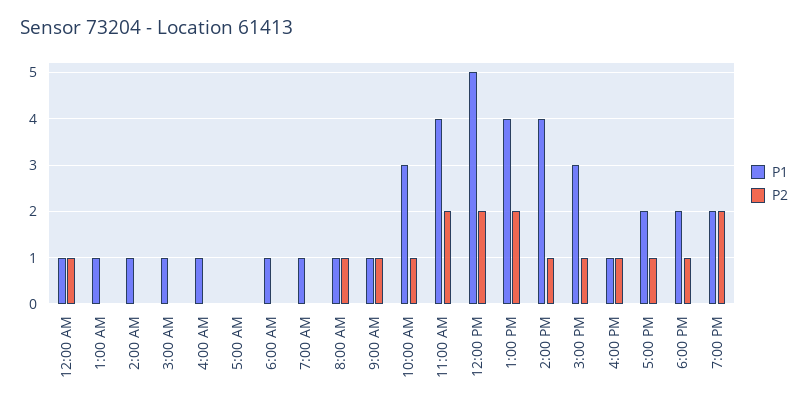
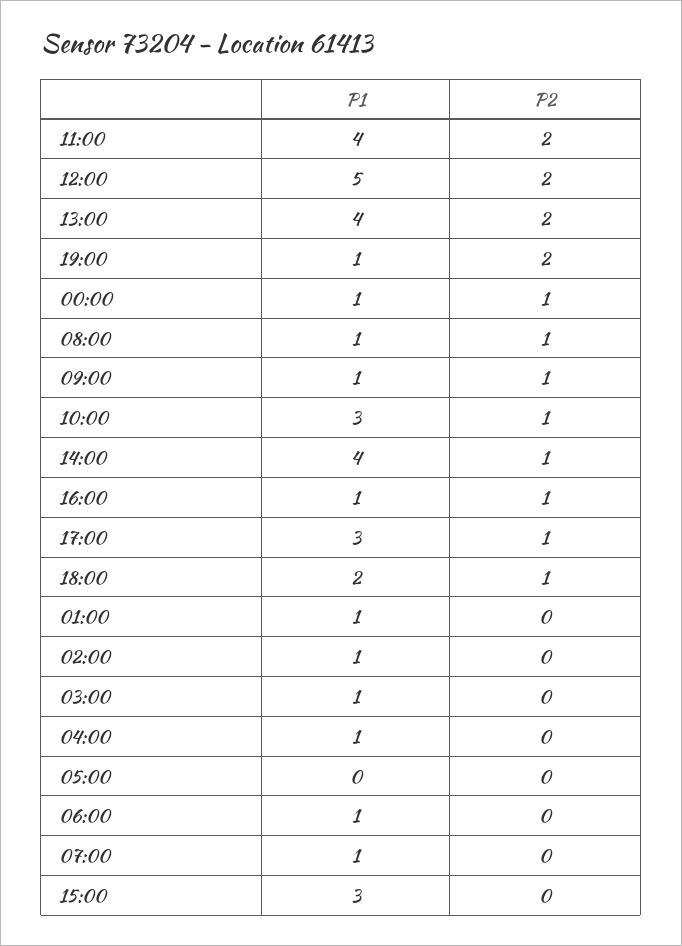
P2, 3:00 PM: 1 -> 0
P1, 5:00 PM: 2 -> 3
P1, 7:00 PM: 2 -> 1

